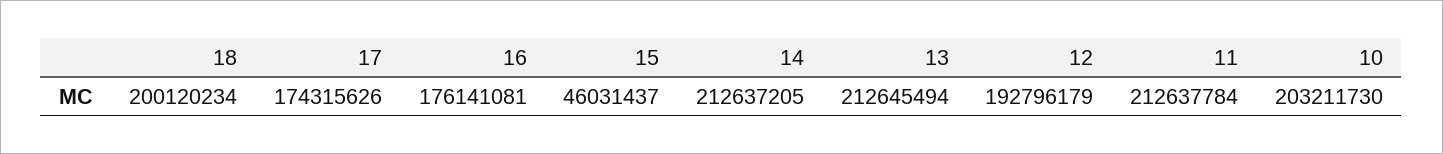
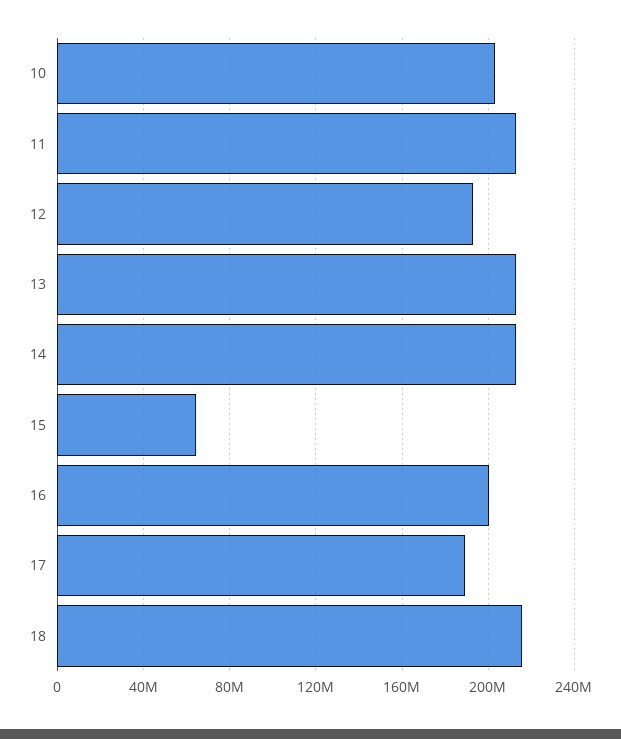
18: 200120234 -> 215000000
17: 174315626 -> 190000000
16: 176141081 -> 200000000
15: 46031437 -> 65000000

